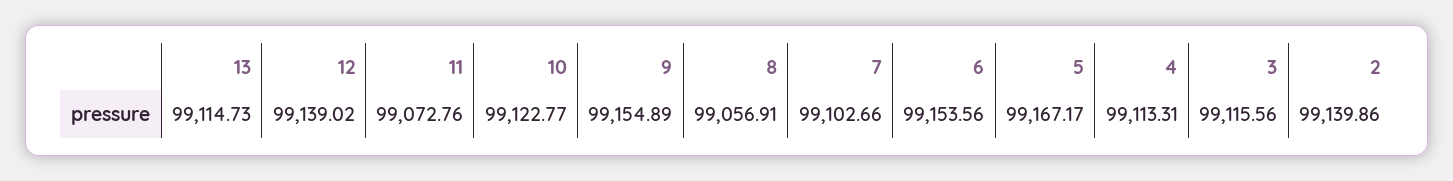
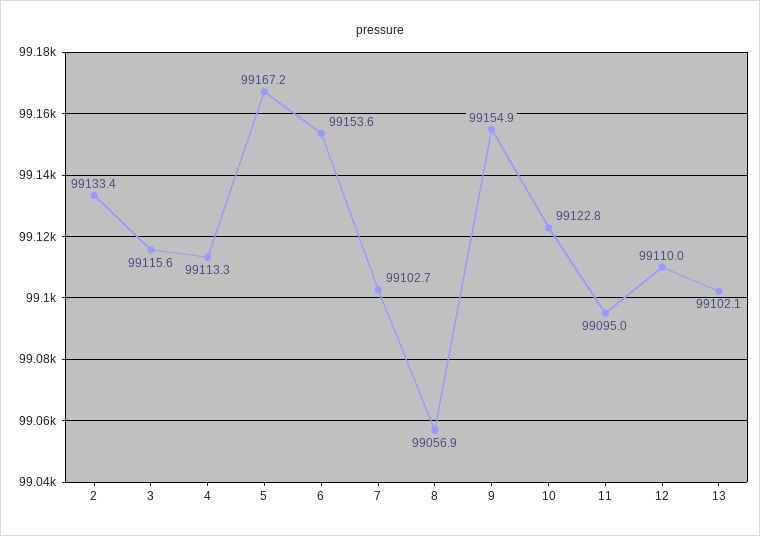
13: 99114.73 -> 99102.1
12: 99139.02 -> 99110
11: 99072.76 -> 99095
2: 99139.86 -> 99133.4

